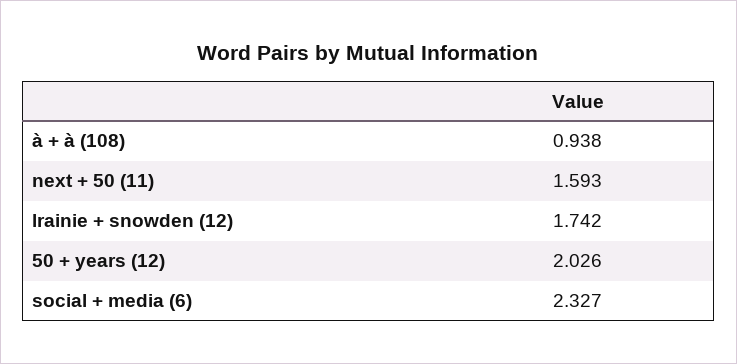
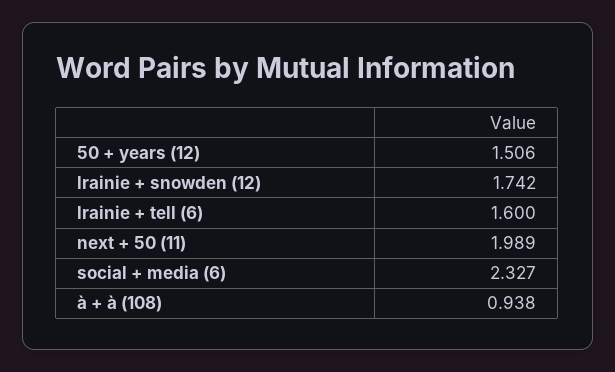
next + 50 (11): 1.593 -> 1.989
50 + years (12): 2.026 -> 1.506
lrainie + tell (6): none -> 1.6

